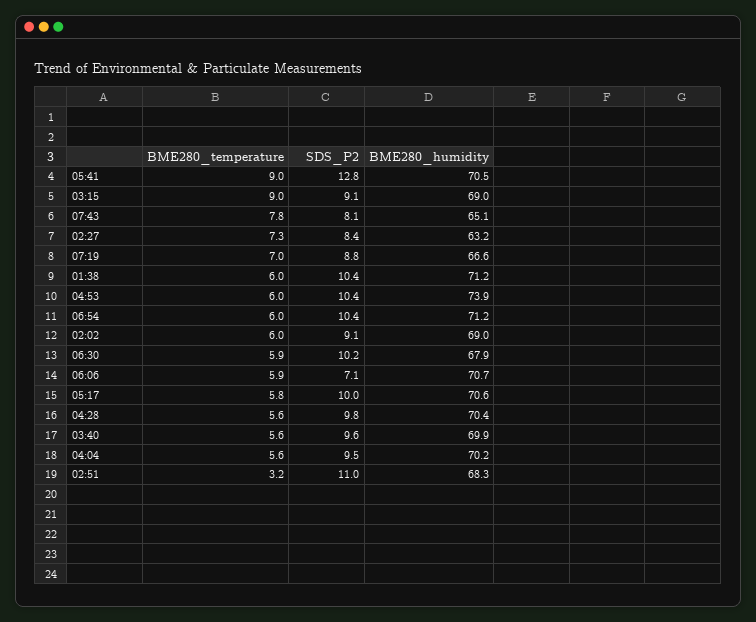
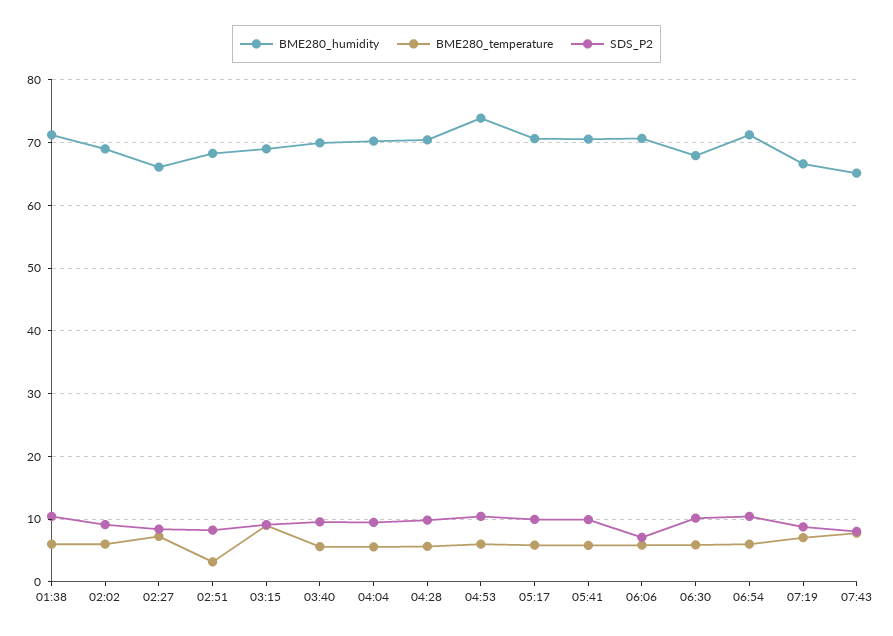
BME280_temperature, 05:41: 9 -> 6
SDS_P2, 05:41: 12.8 -> 10
BME280_humidity, 02:27: 63.2 -> 66
SDS_P2, 02:51: 11 -> 8

